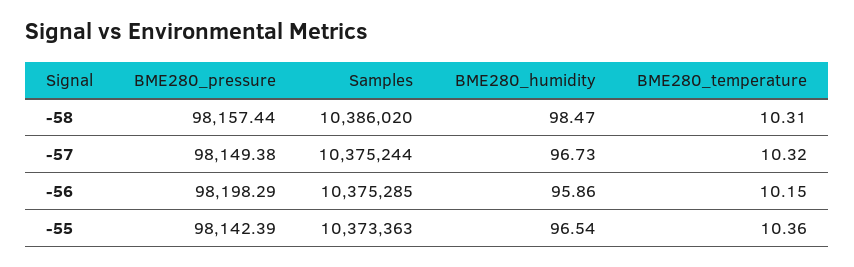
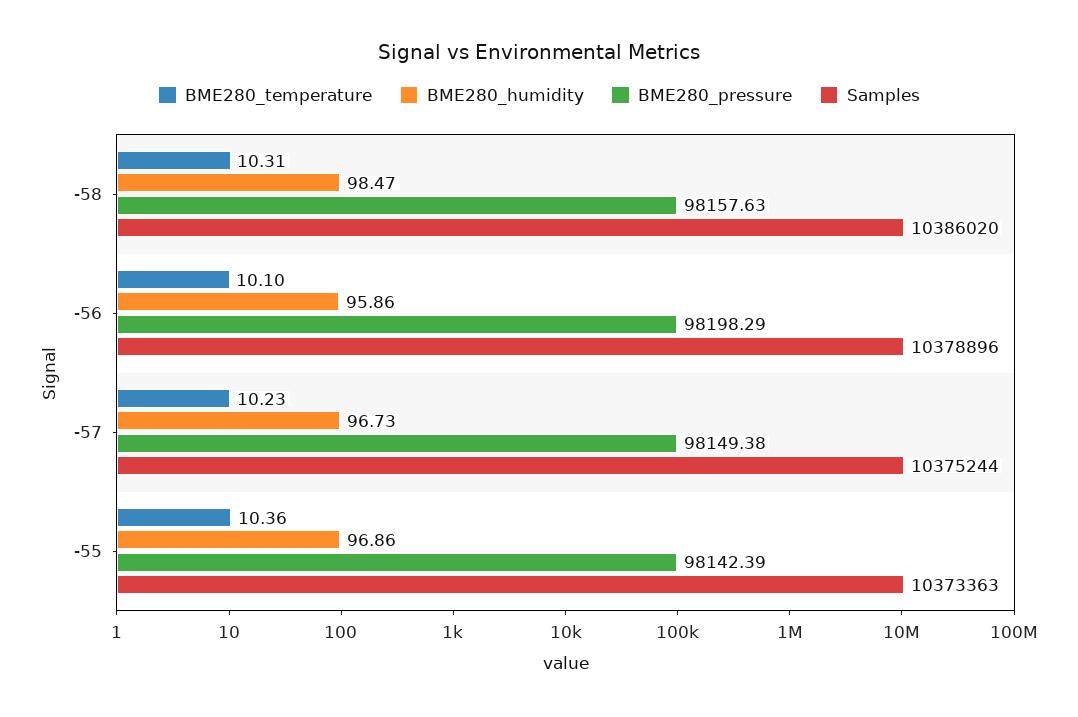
BME280_pressure, -58: 98157.44 -> 98157.63
BME280_temperature, -57: 10.32 -> 10.23
Samples, -56: 10375285 -> 10378896
BME280_temperature, -56: 10.15 -> 10.1
BME280_humidity, -55: 96.54 -> 96.86

